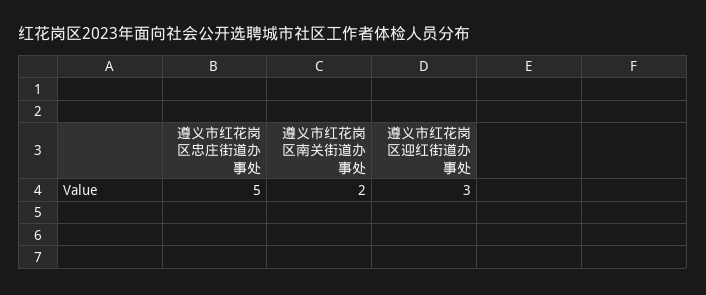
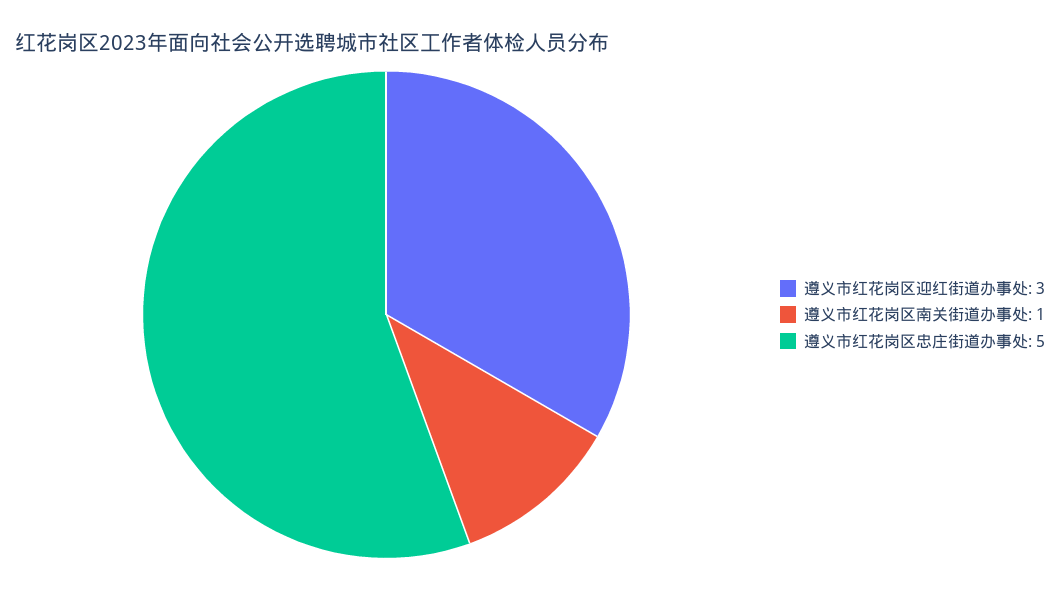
遵义市红花岗区南关街道办事处: 2 -> 1

